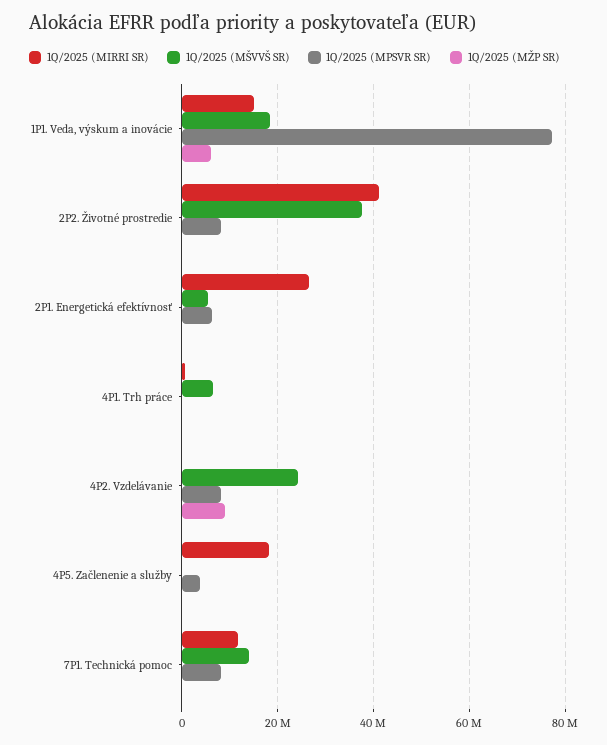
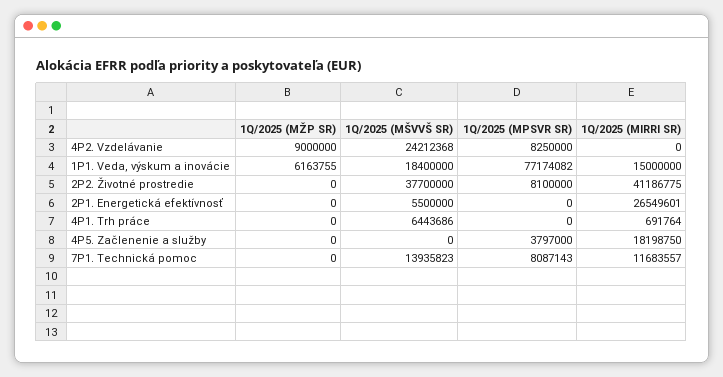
1Q/2025 (MPSVR SR), 2P1. Energetická efektívnosť: 6000000 -> 0

